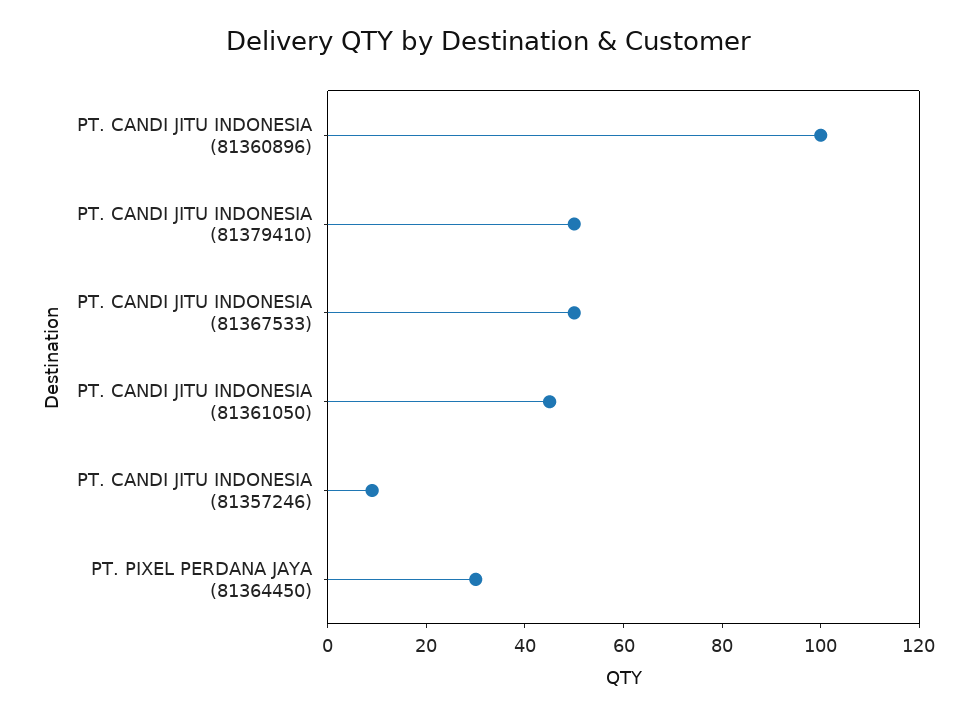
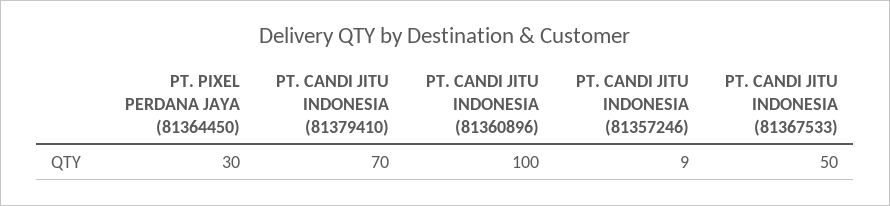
PT. CANDI JITU INDONESIA (81379410): 50 -> 70
PT. CANDI JITU INDONESIA (81361050): 45 -> none

